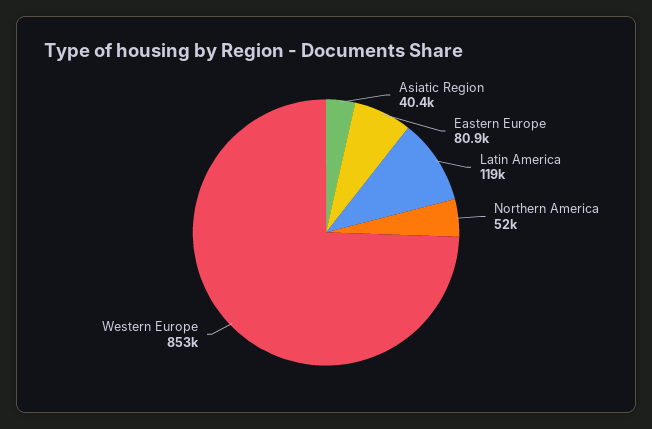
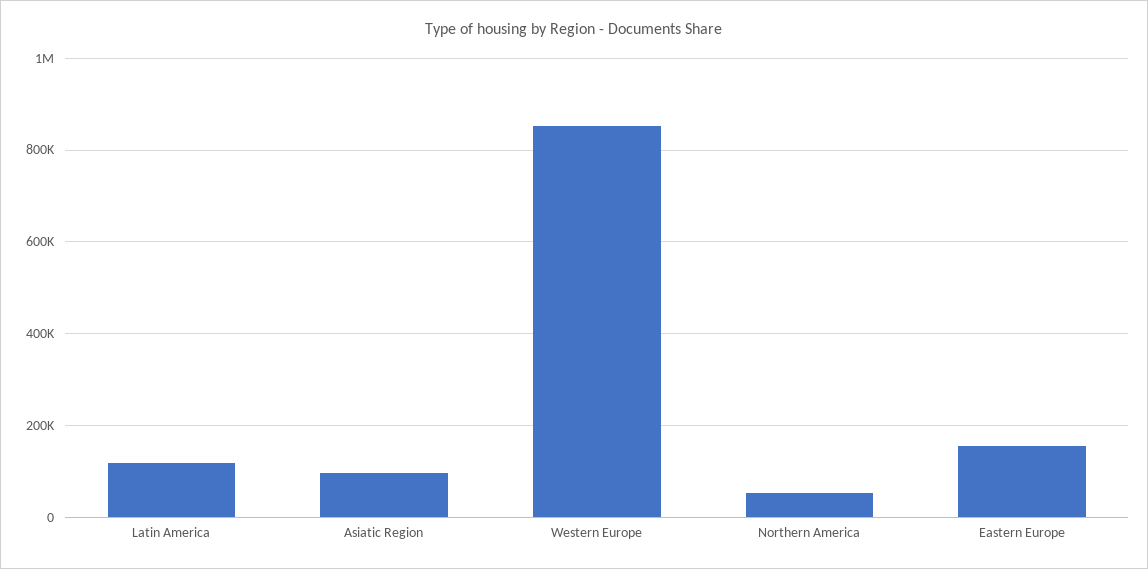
Asiatic Region: 40400 -> 100000
Eastern Europe: 80900 -> 160000

